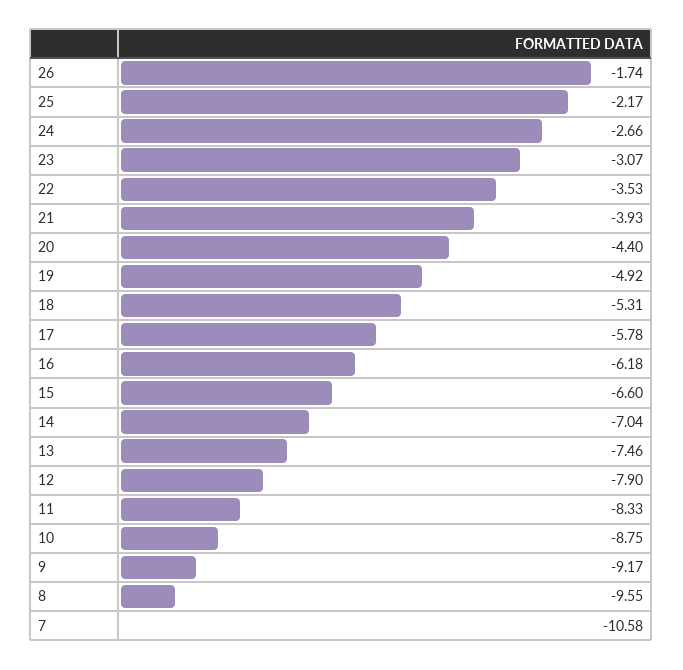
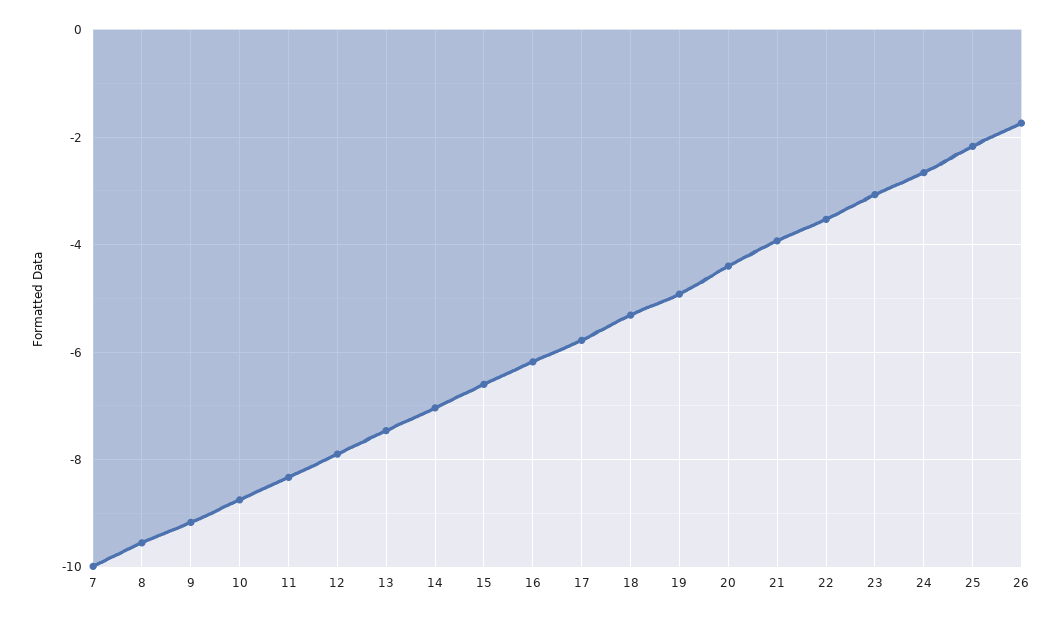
7: -10.58 -> -10

